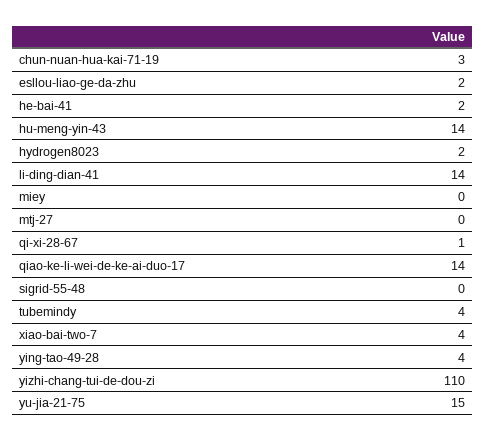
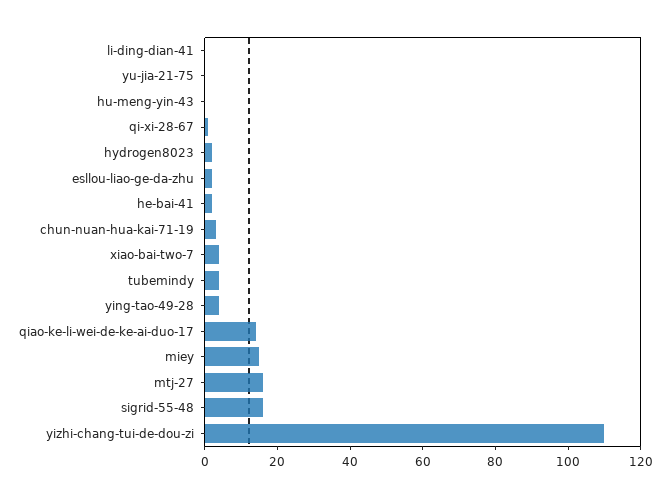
hu-meng-yin-43: 14 -> 0
li-ding-dian-41: 14 -> 0
miey: 0 -> 15
mtj-27: 0 -> 15
sigrid-55-48: 0 -> 15
yu-jia-21-75: 15 -> 0

